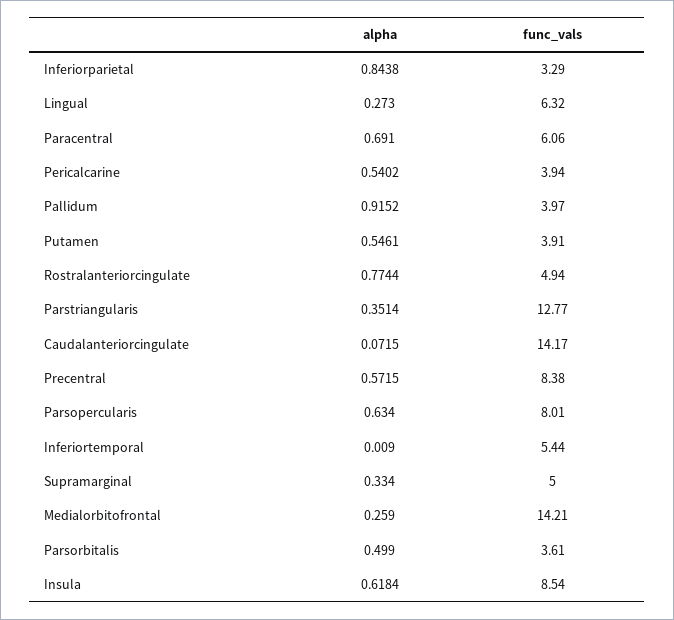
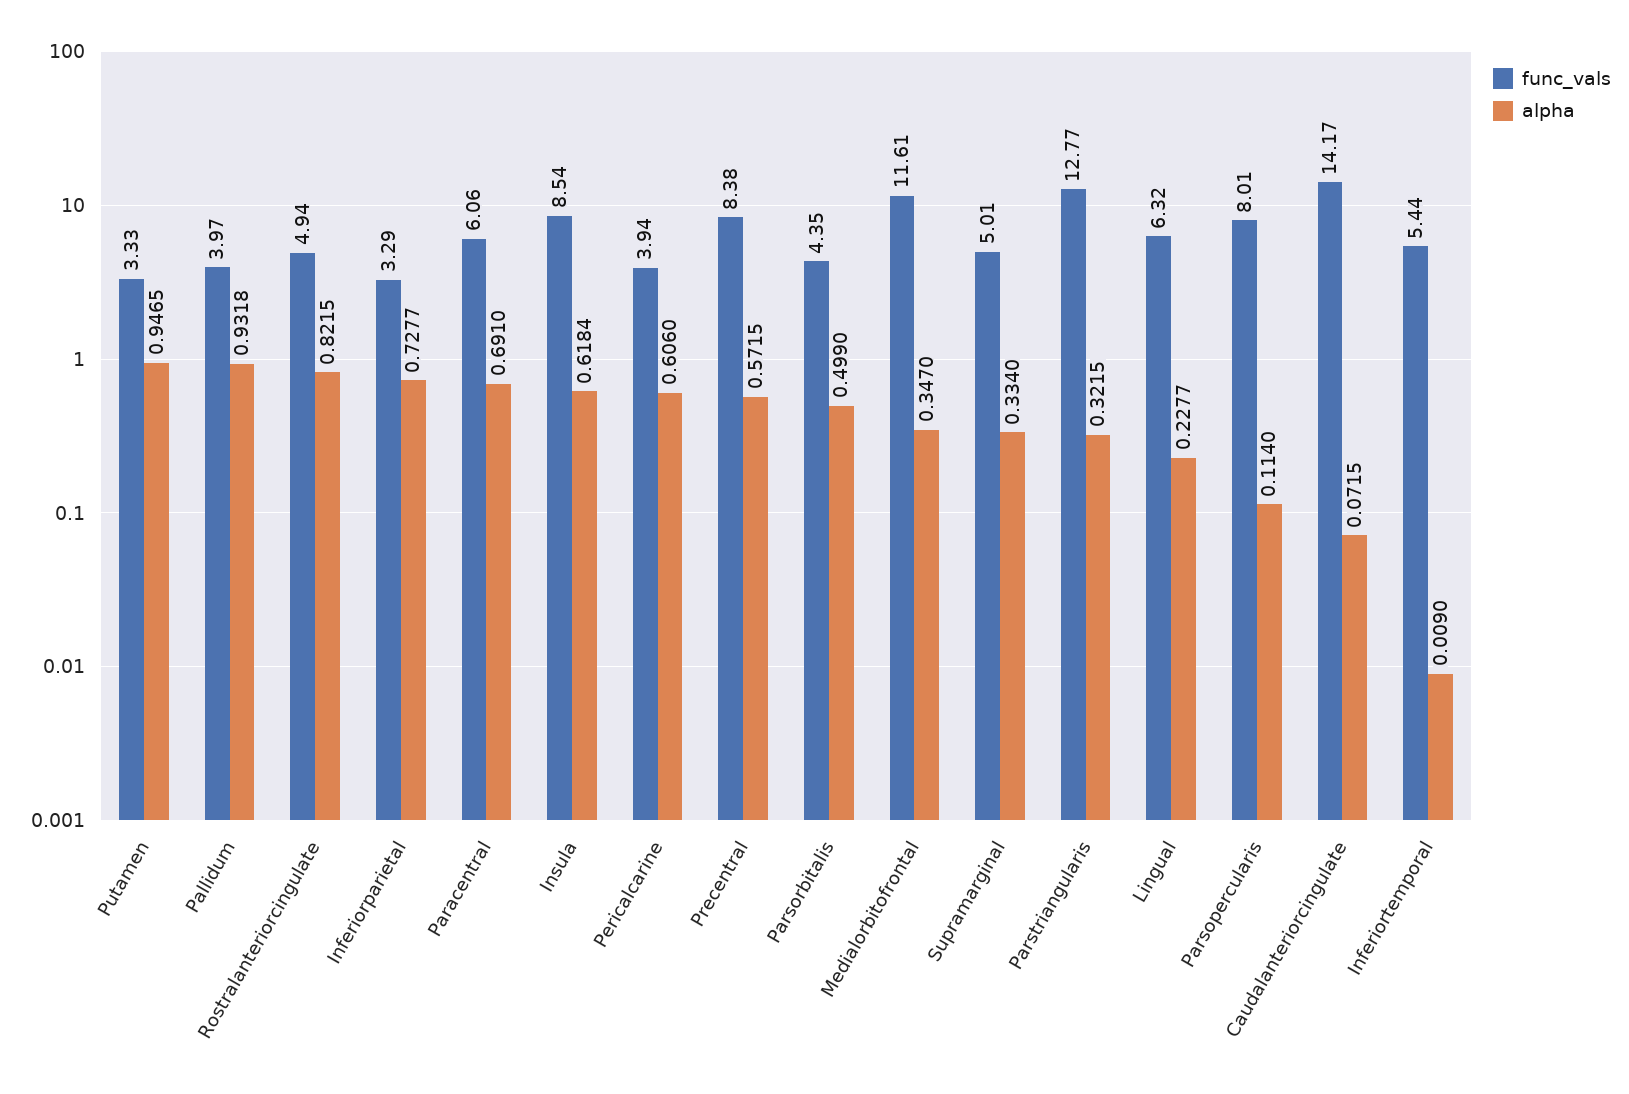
alpha, Inferiorparietal: 0.8438 -> 0.7277
alpha, Lingual: 0.273 -> 0.2277
alpha, Pericalcarine: 0.5402 -> 0.606
alpha, Pallidum: 0.9152 -> 0.9318
alpha, Putamen: 0.5461 -> 0.9465
func_vals, Putamen: 3.91 -> 3.33
alpha, Rostralanteriorcingulate: 0.7744 -> 0.8215
alpha, Parstriangularis: 0.3514 -> 0.3215
alpha, Parsopercularis: 0.634 -> 0.114
func_vals, Supramarginal: 5 -> 5.01
alpha, Medialorbitofrontal: 0.259 -> 0.347
func_vals, Medialorbitofrontal: 14.21 -> 11.61
func_vals, Parsorbitalis: 3.61 -> 4.35

